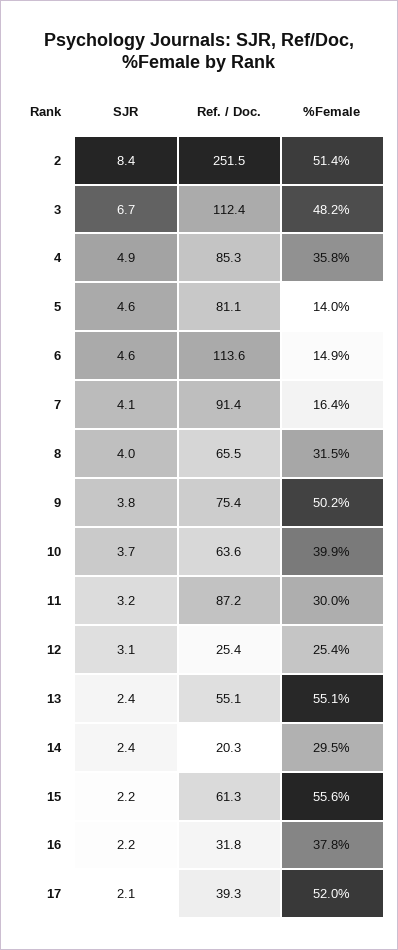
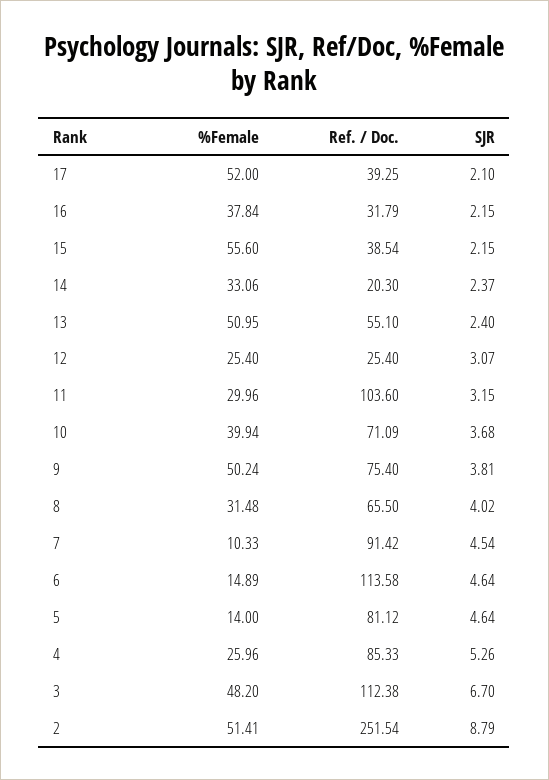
SJR, 2: 8.4 -> 8.79
SJR, 4: 4.9 -> 5.26
%Female, 4: 35.8 -> 25.96
SJR, 7: 4.1 -> 4.54
%Female, 7: 16.4 -> 10.33
Ref. / Doc., 10: 63.6 -> 71.09
Ref. / Doc., 11: 87.2 -> 103.6
%Female, 13: 55.1 -> 50.95
%Female, 14: 29.5 -> 33.06
Ref. / Doc., 15: 61.3 -> 38.54

